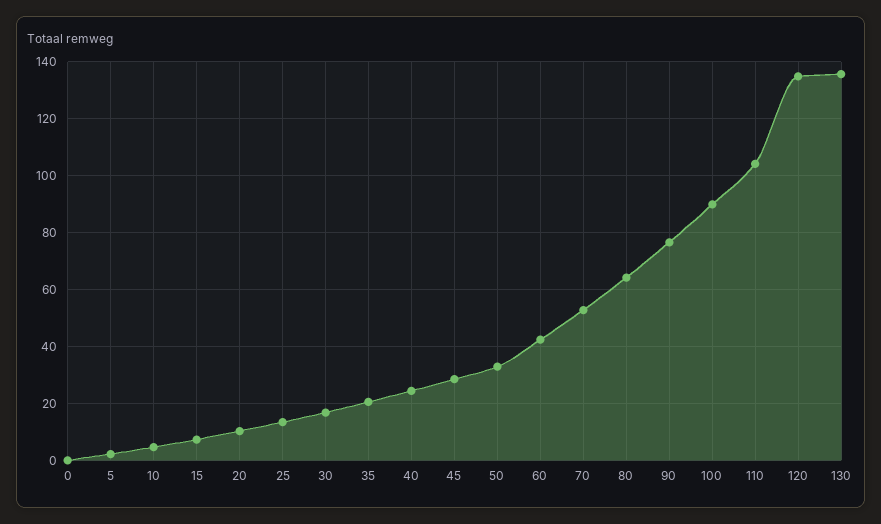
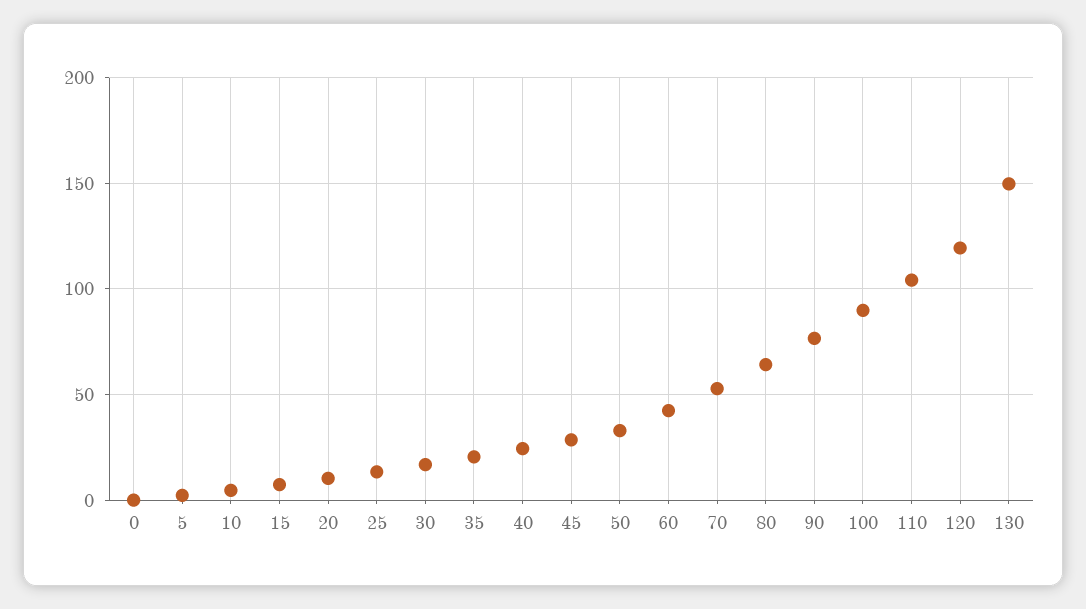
120: 135 -> 120
130: 135 -> 150

